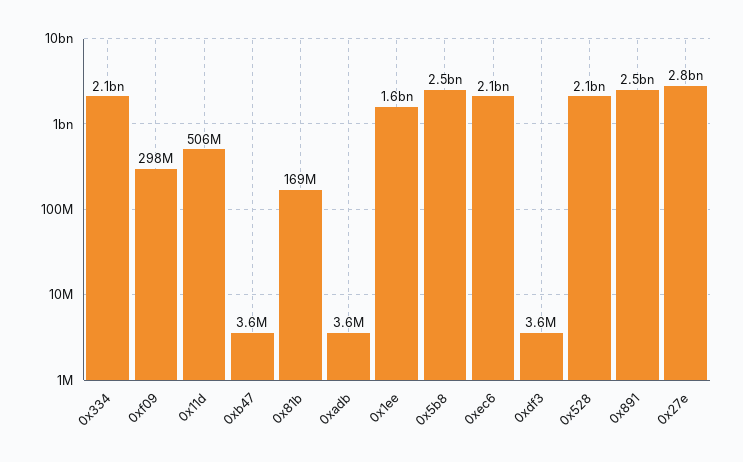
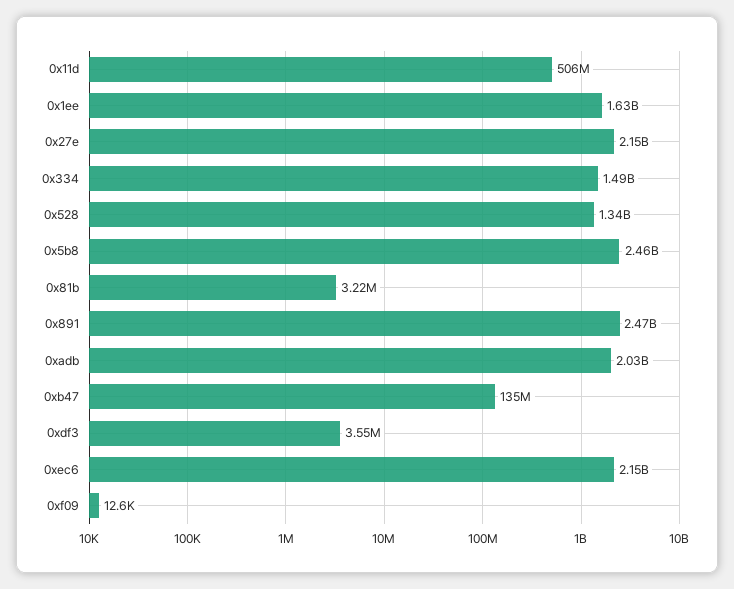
0x334: 2100000000 -> 1490000000
0xf09: 298000000 -> 12600
0xb47: 3600000 -> 135000000
0x81b: 169000000 -> 3220000
0xadb: 3600000 -> 2030000000
0x528: 2100000000 -> 1340000000
0x27e: 2800000000 -> 2150000000

